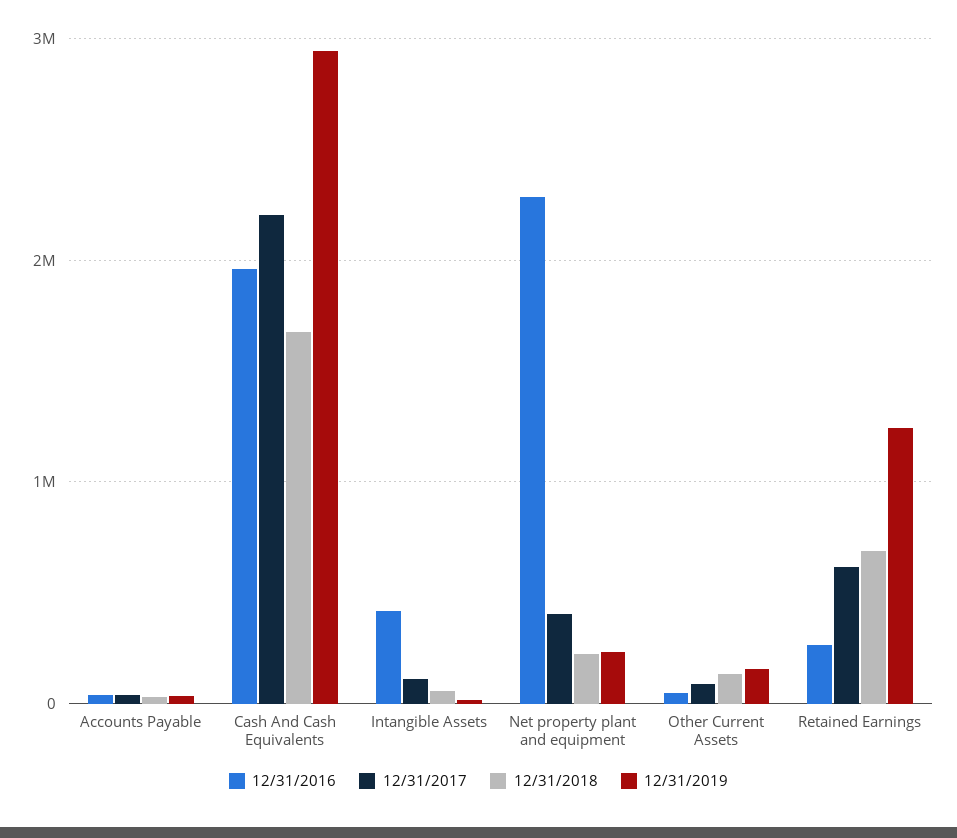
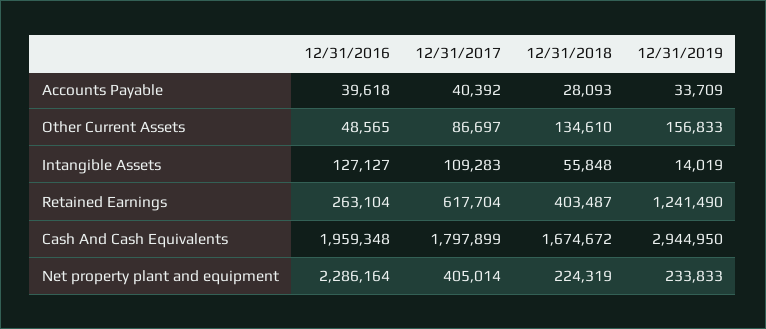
12/31/2017, Cash And Cash Equivalents: 2200000 -> 1797899
12/31/2016, Intangible Assets: 400000 -> 127127
12/31/2018, Retained Earnings: 700000 -> 403487

